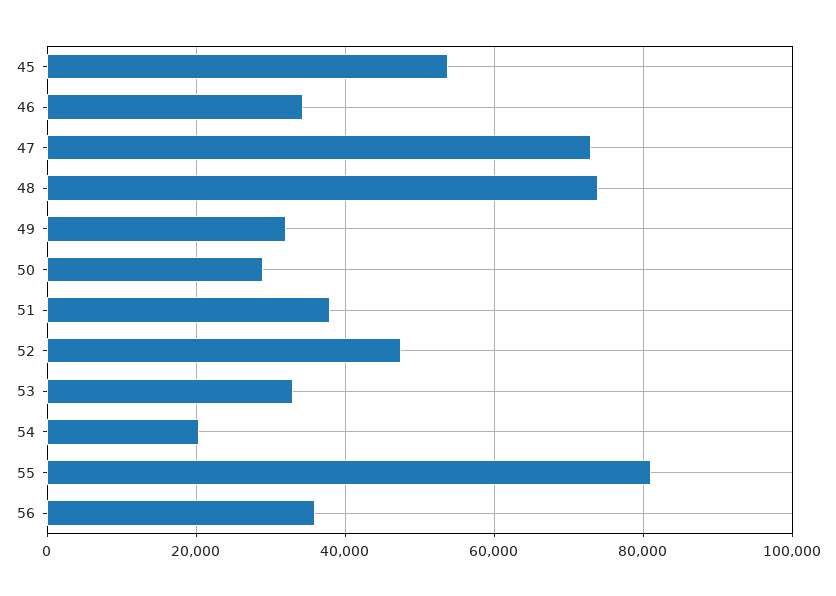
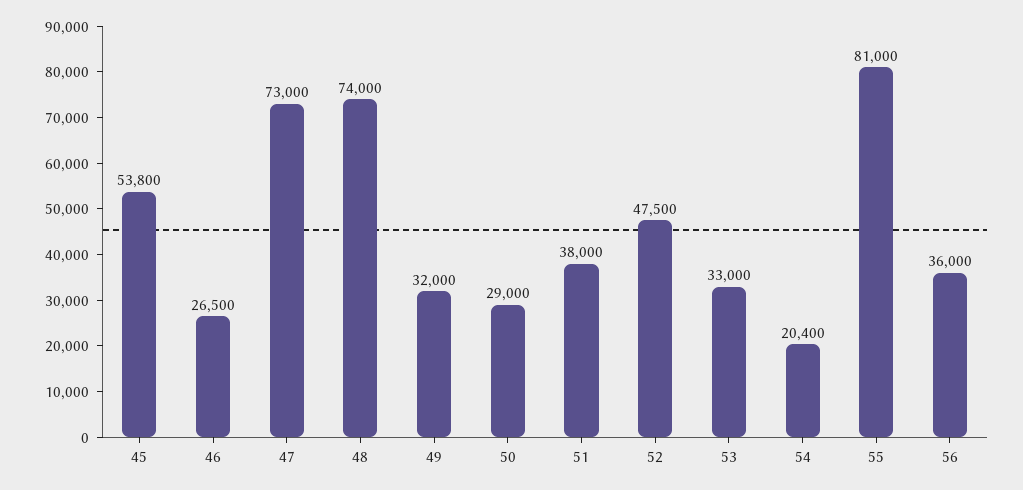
46: 34000 -> 26500

